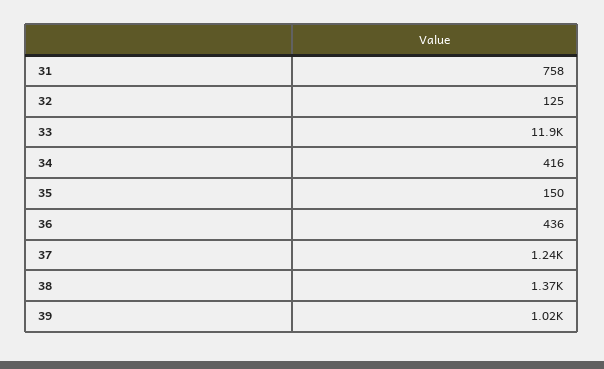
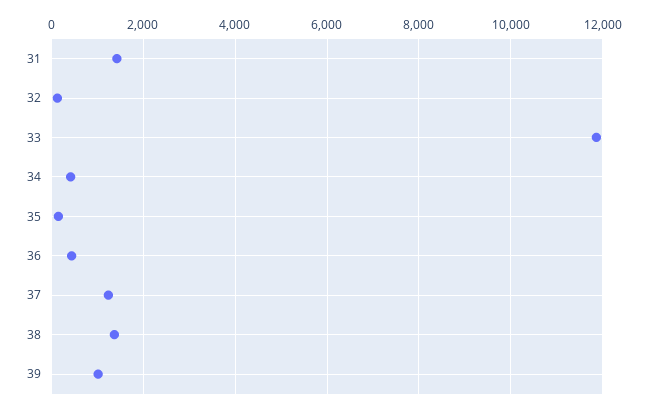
31: 758 -> 1400

